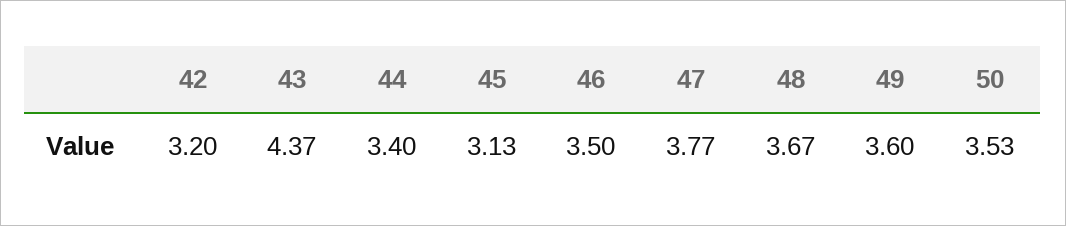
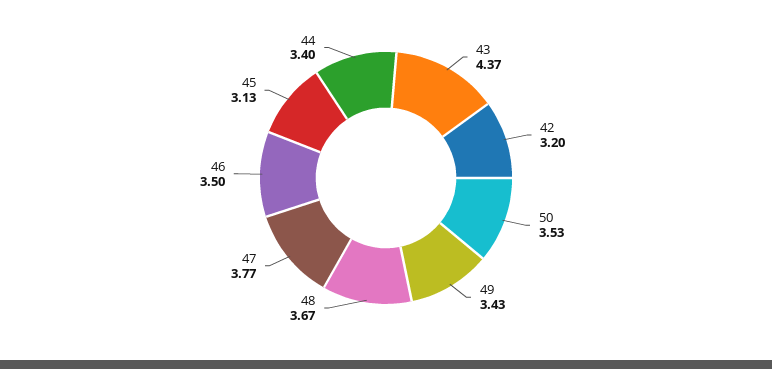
49: 3.6 -> 3.43

